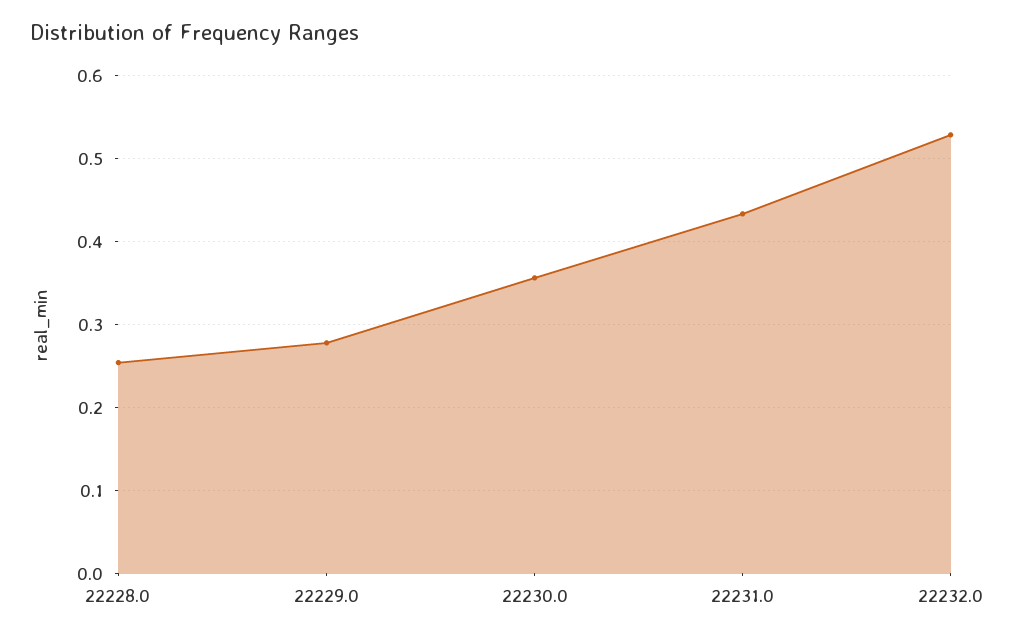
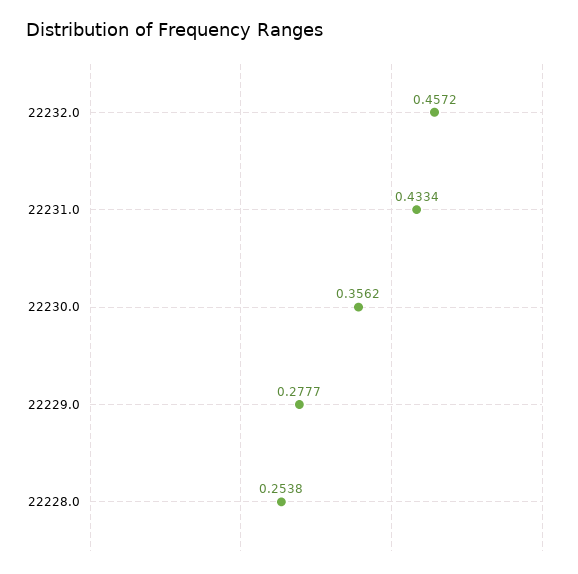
22232.0: 0.53 -> 0.4572

